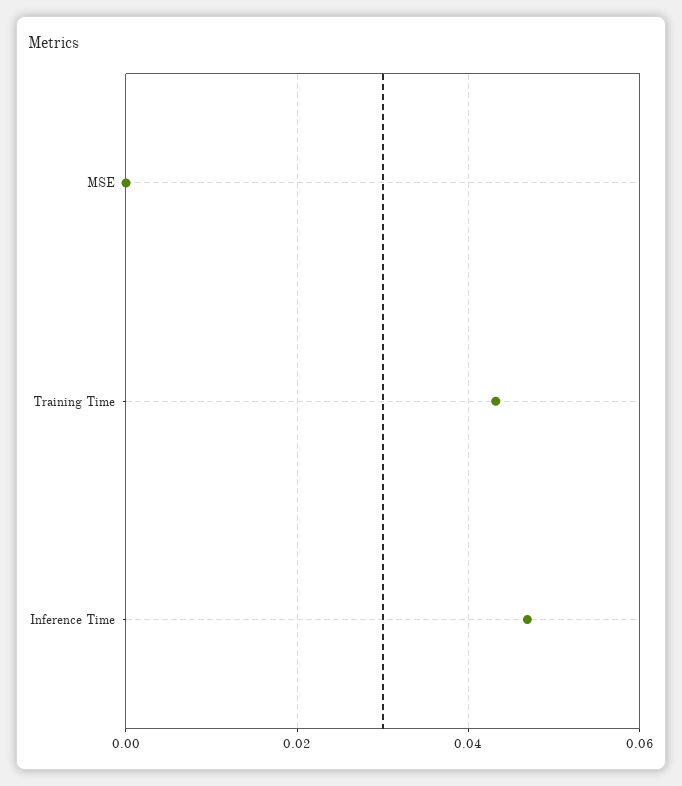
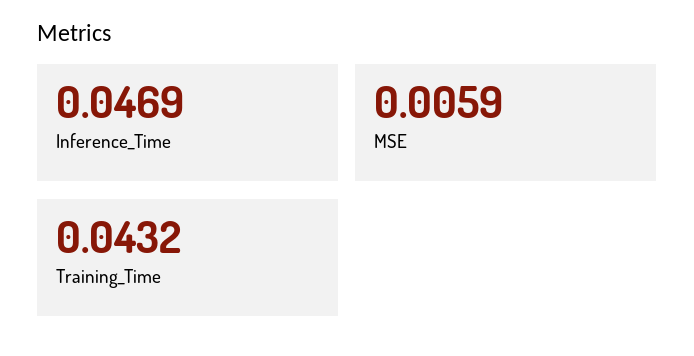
MSE: 0 -> 0.0059

